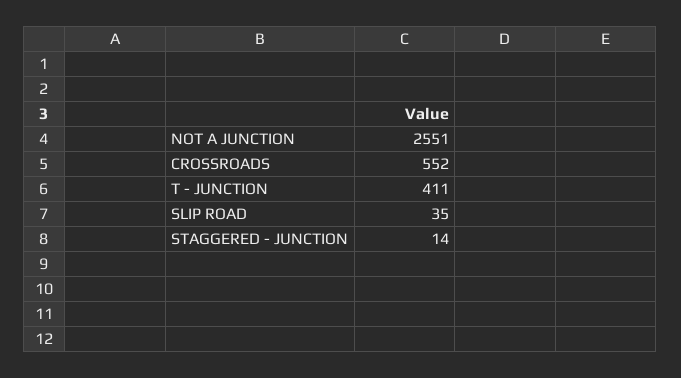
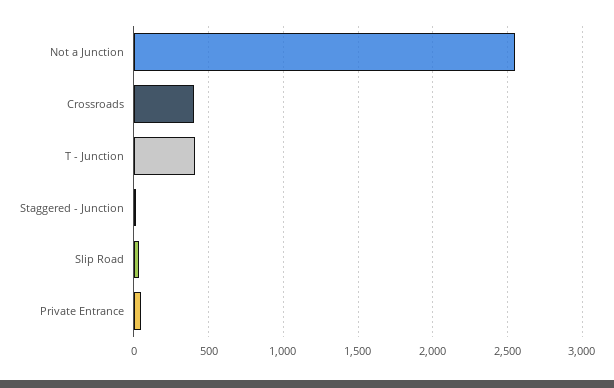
CROSSROADS: 552 -> 400
Private Entrance: none -> 50

